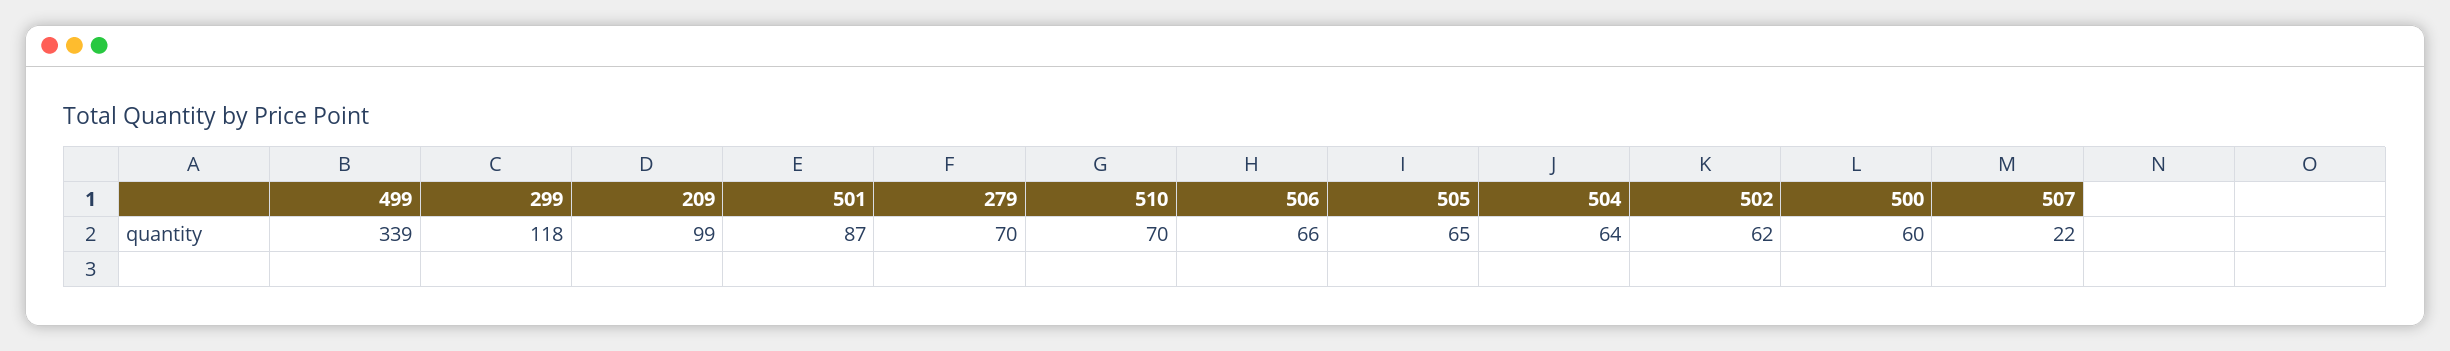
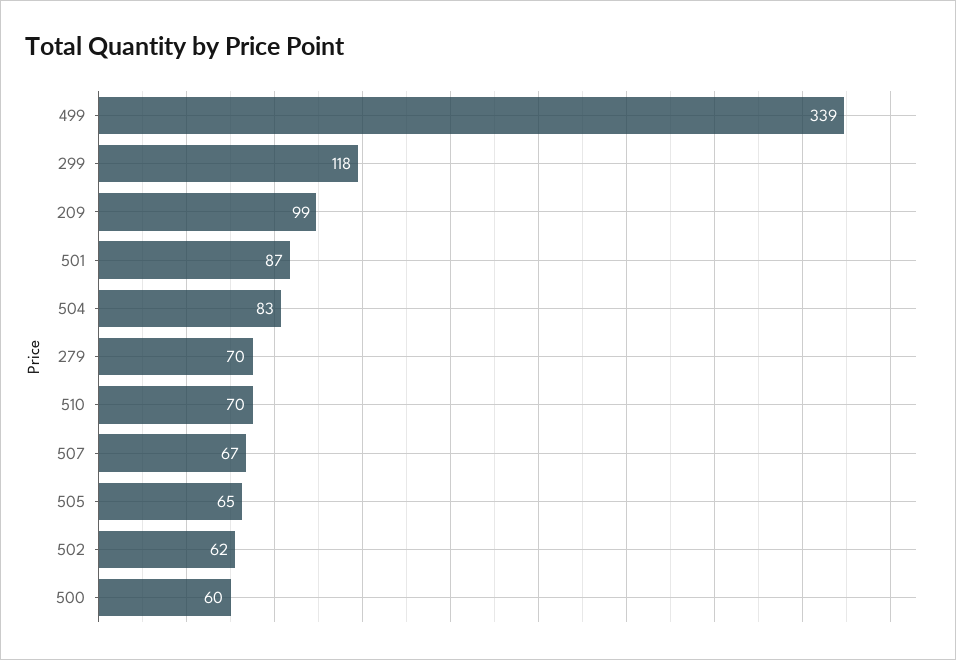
506: 66 -> none
504: 64 -> 83
507: 22 -> 67

